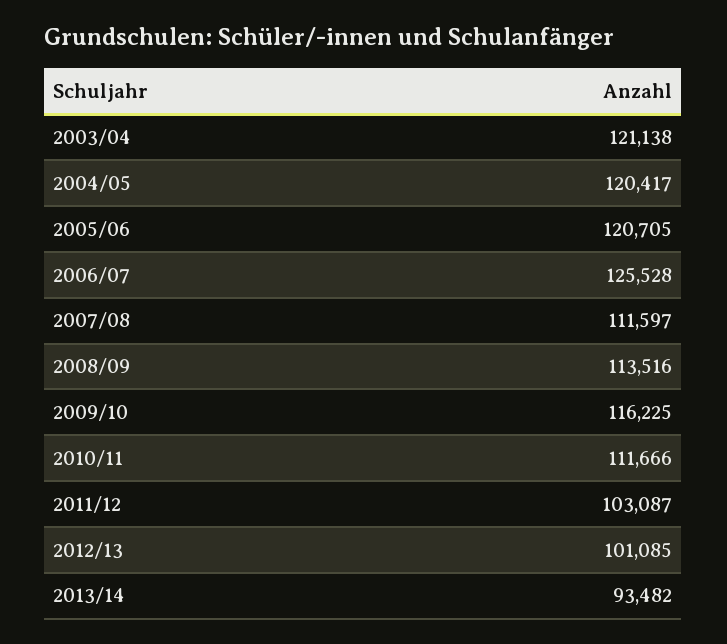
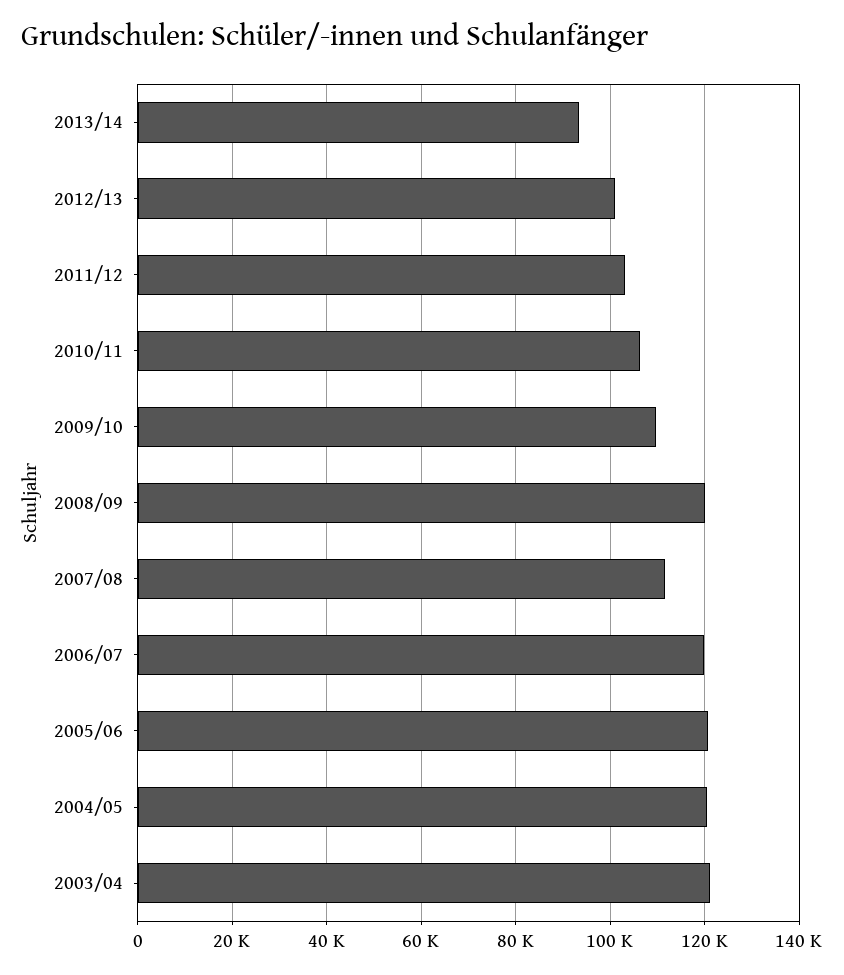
2006/07: 125528 -> 120000
2008/09: 113516 -> 120000
2009/10: 116225 -> 110000
2010/11: 111666 -> 106000

